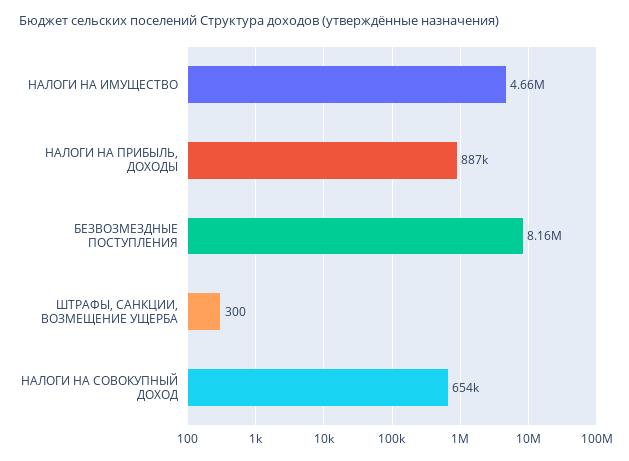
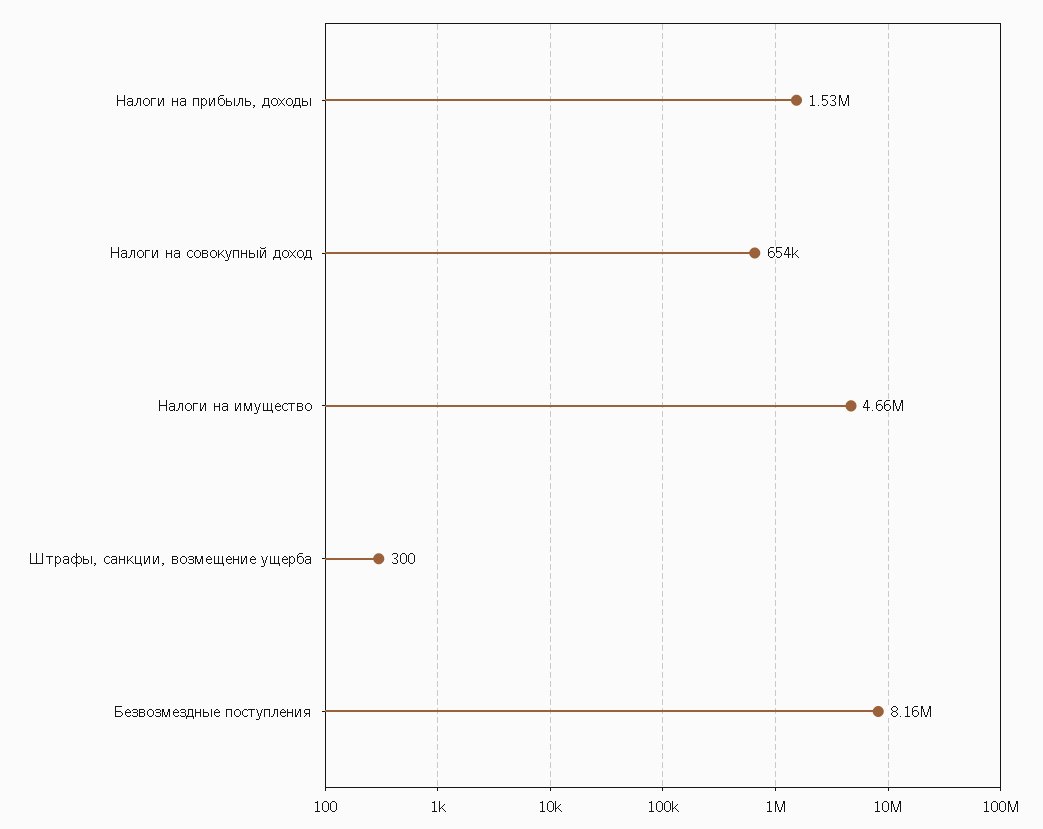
НАЛОГИ НА ПРИБЫЛЬ, ДОХОДЫ: 887000 -> 1530000

